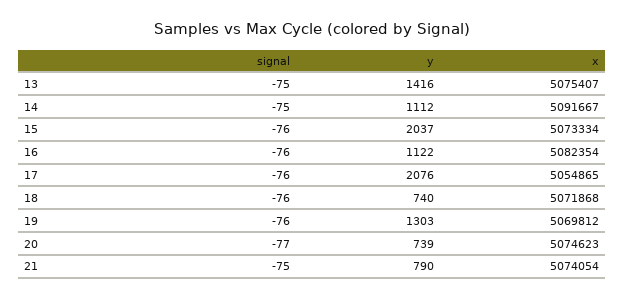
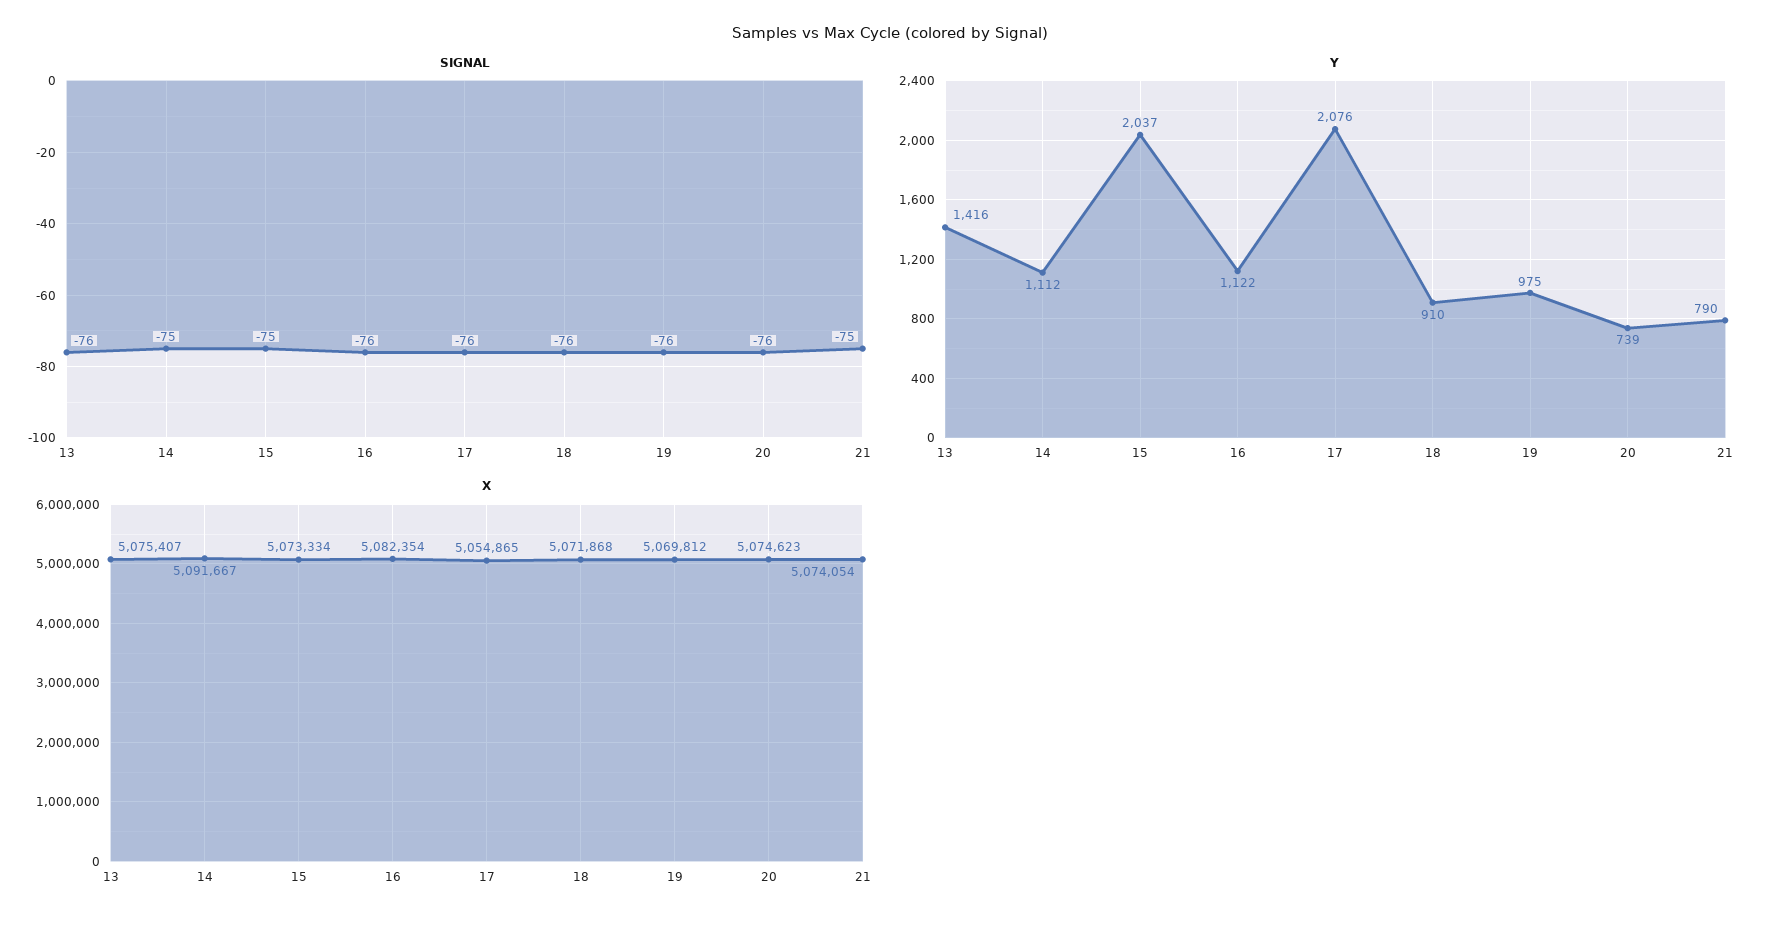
signal, 13: -75 -> -76
signal, 15: -76 -> -75
y, 18: 740 -> 910
y, 19: 1303 -> 975
signal, 20: -77 -> -76

